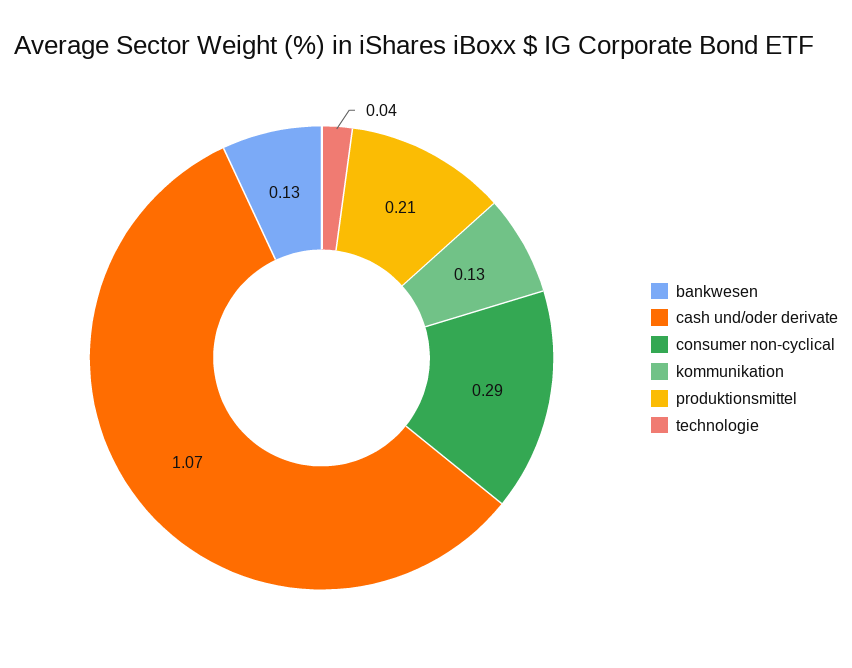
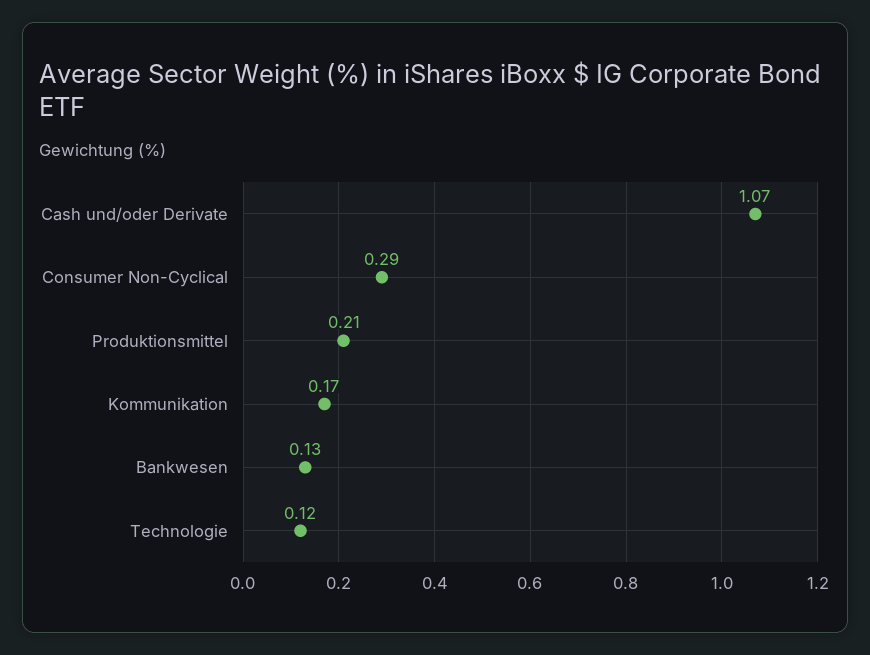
kommunikation: 0.13 -> 0.17
technologie: 0.04 -> 0.12

